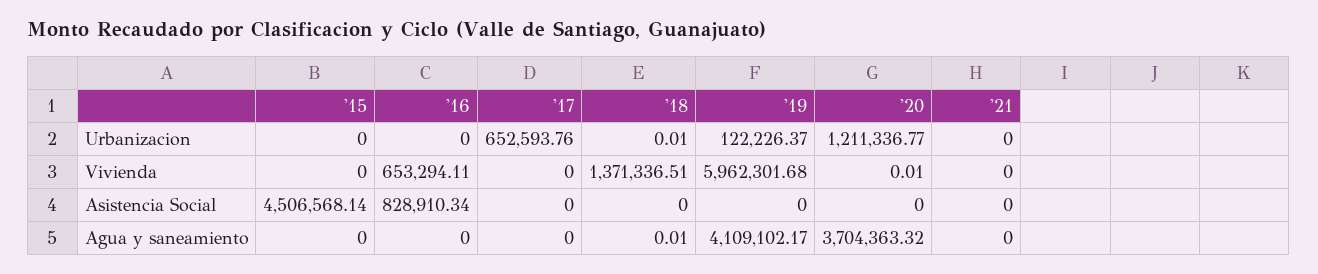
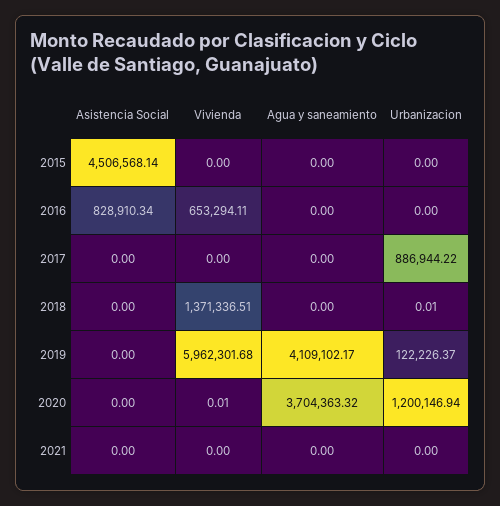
'17, Urbanizacion: 652593.76 -> 886944.22
'20, Urbanizacion: 1211336.77 -> 1200146.94
'18, Agua y saneamiento: 0.01 -> 0

